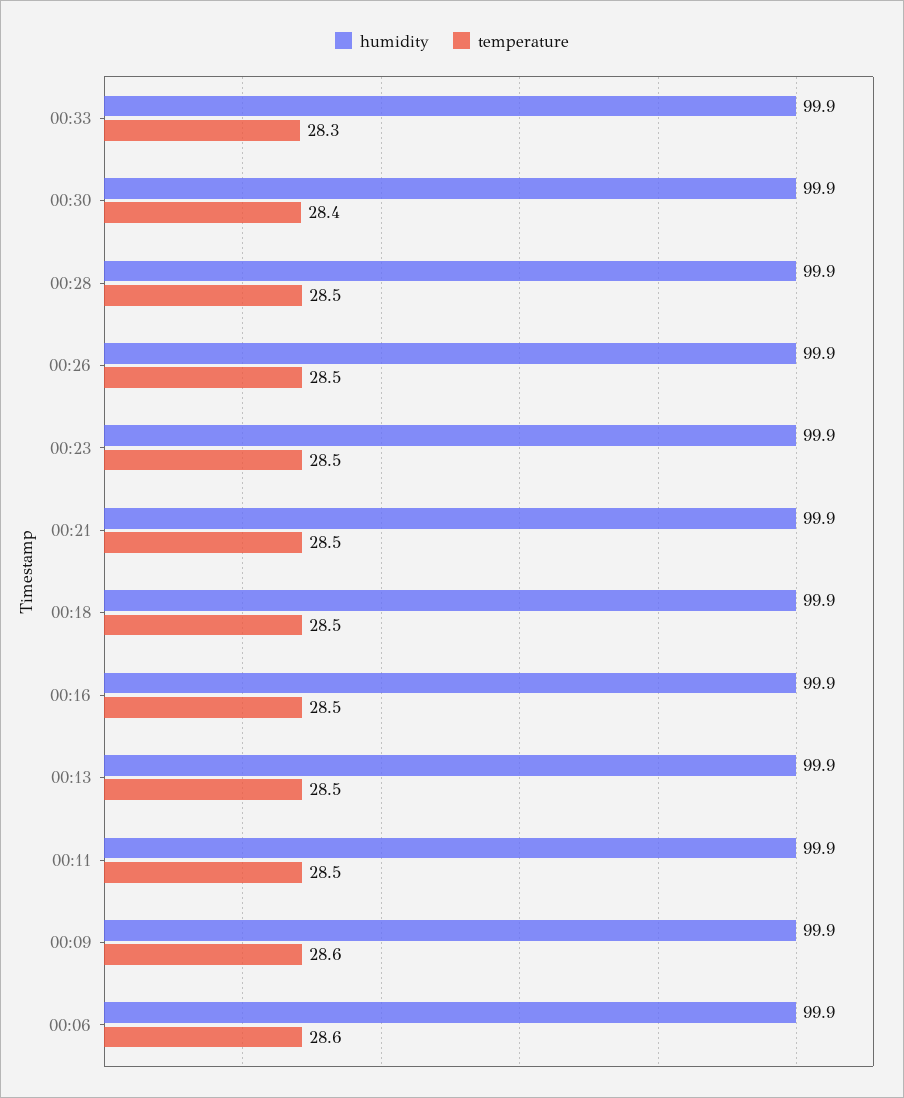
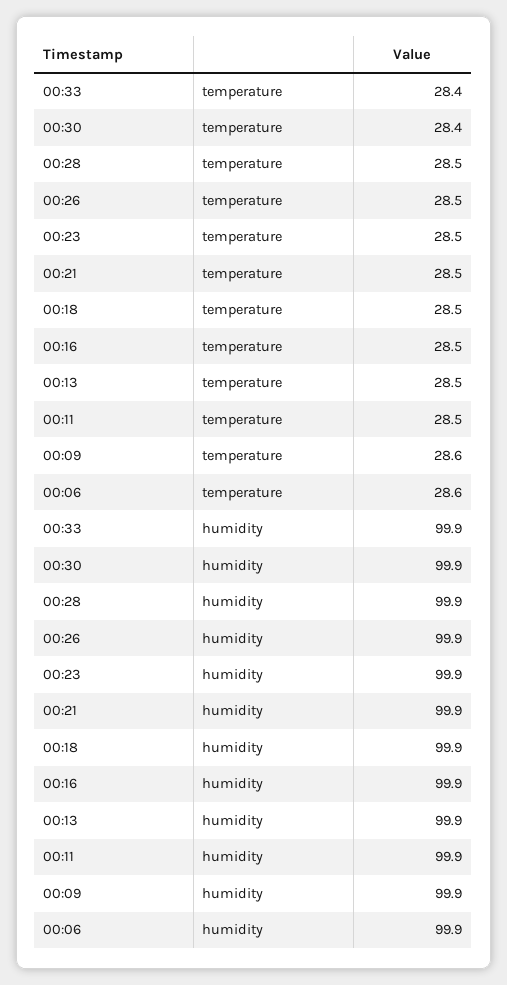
temperature, 00:33: 28.3 -> 28.4

